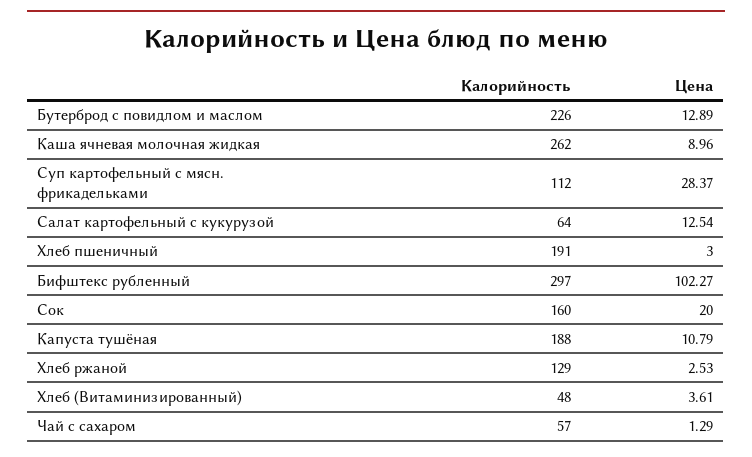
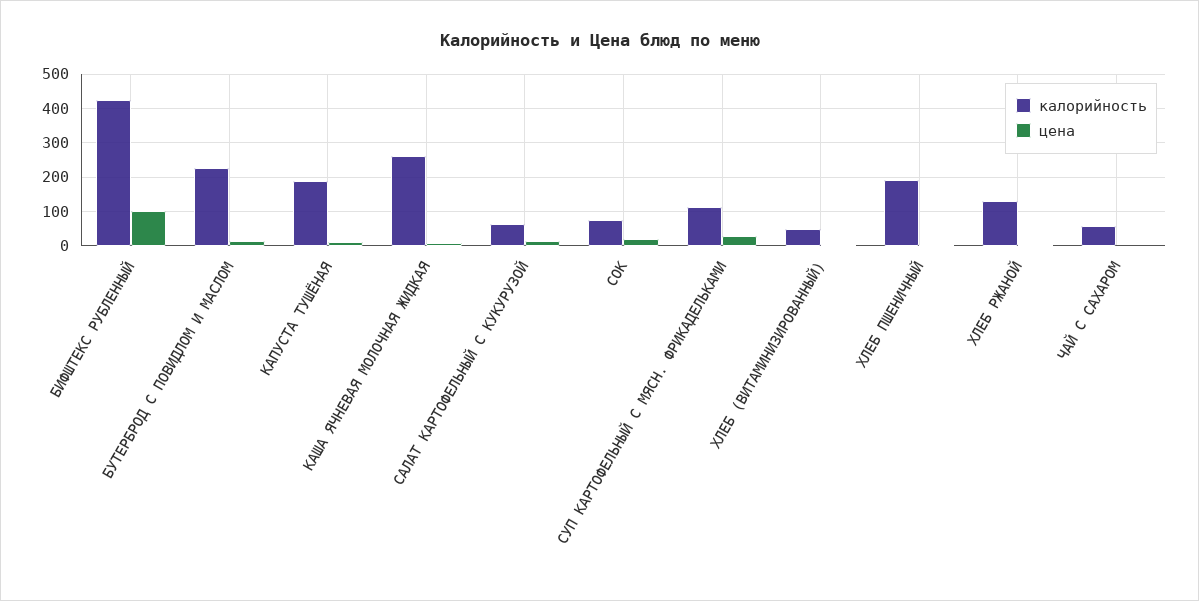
Калорийность, Бифштекс рубленный: 297 -> 420
Калорийность, Сок: 160 -> 80

